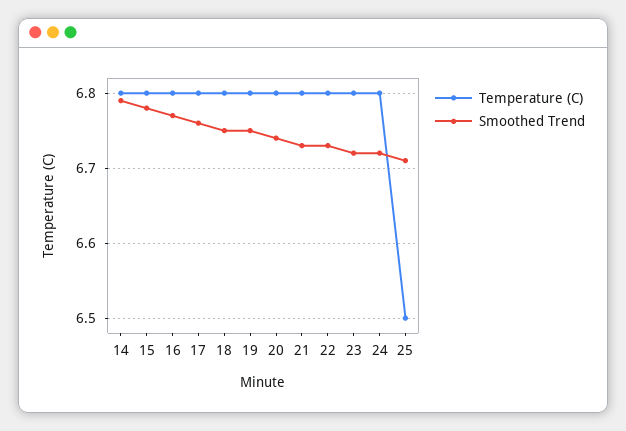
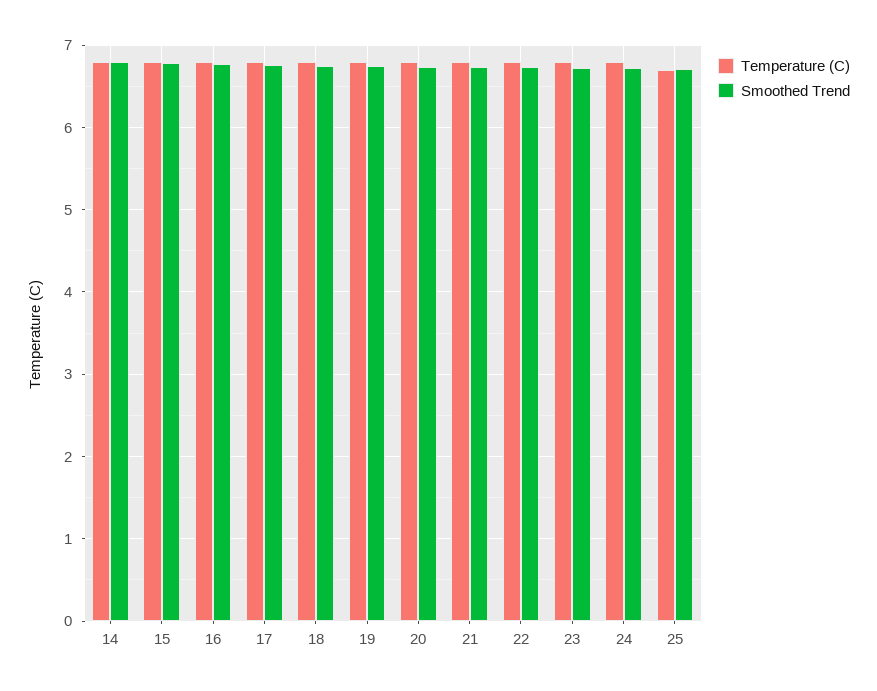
Temperature (C), 25: 6.5 -> 6.7

